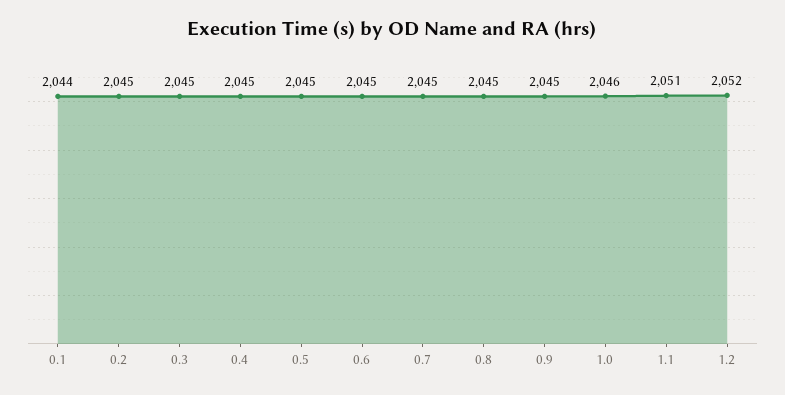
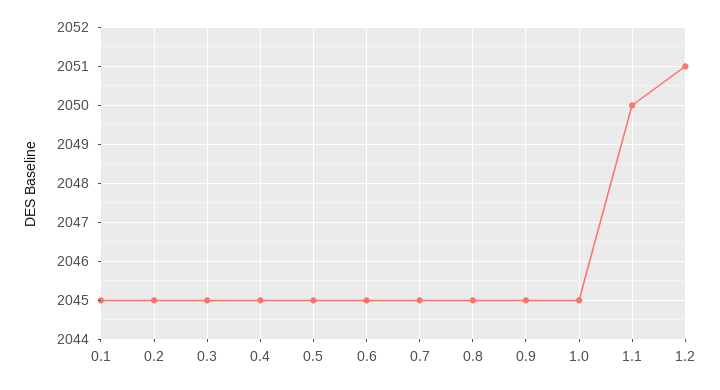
0.1: 2044 -> 2045
1.0: 2046 -> 2045
1.1: 2051 -> 2050
1.2: 2052 -> 2051

